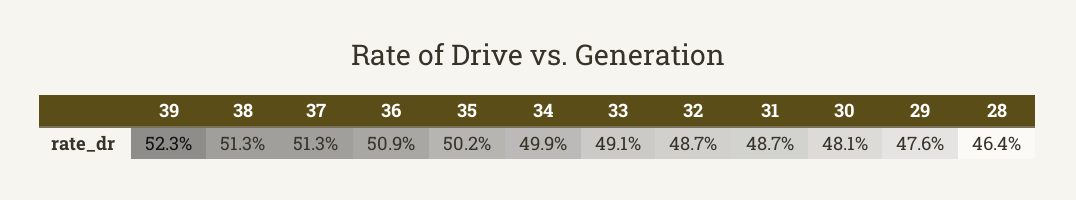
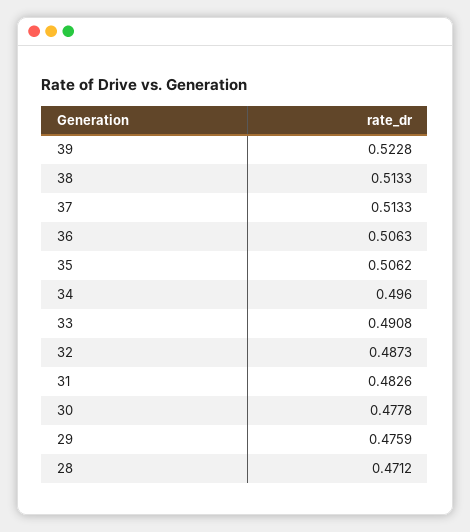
36: 0.509 -> 0.5063
35: 0.502 -> 0.5062
34: 0.499 -> 0.496
31: 0.487 -> 0.4826
30: 0.481 -> 0.4778
28: 0.464 -> 0.4712

